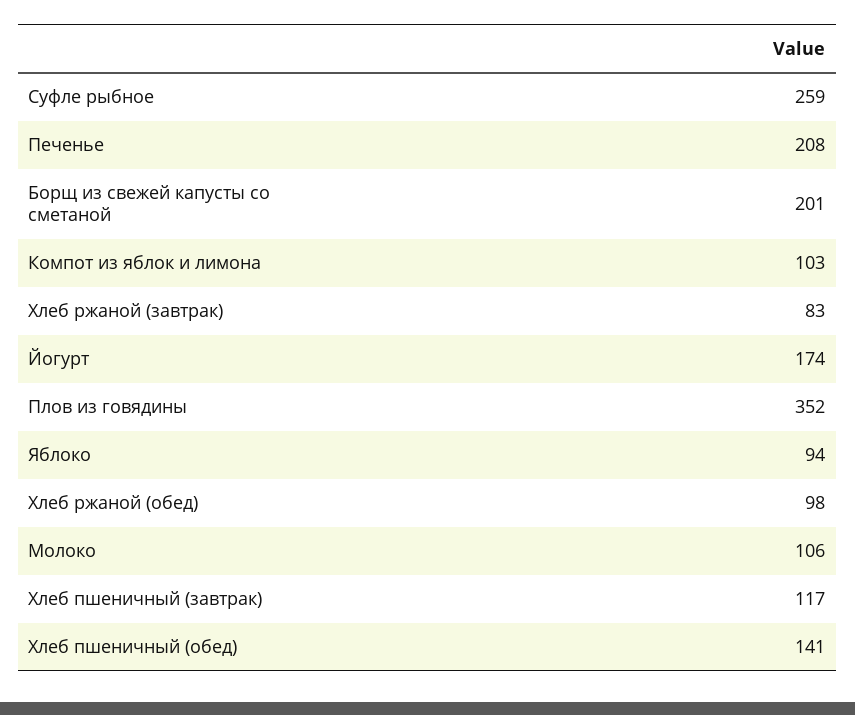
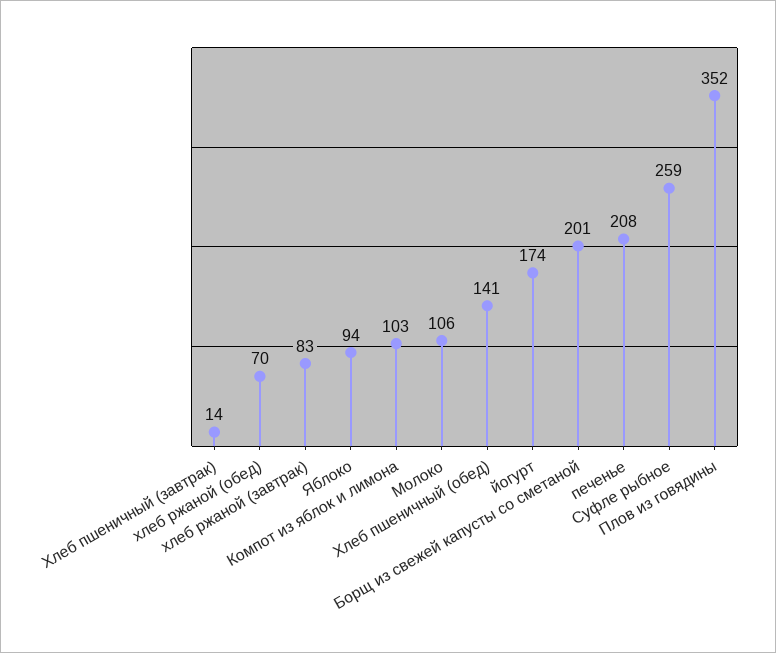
Хлеб ржаной (обед): 98 -> 70
Хлеб пшеничный (завтрак): 117 -> 14

